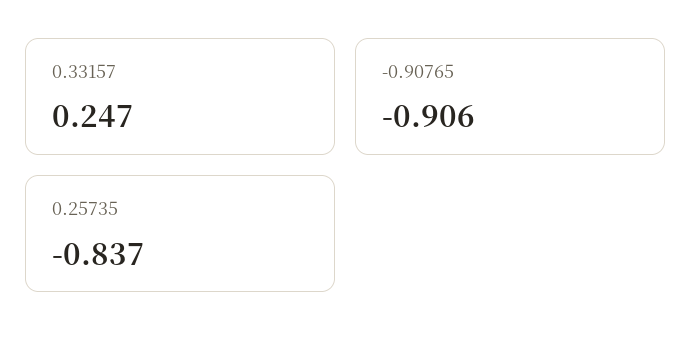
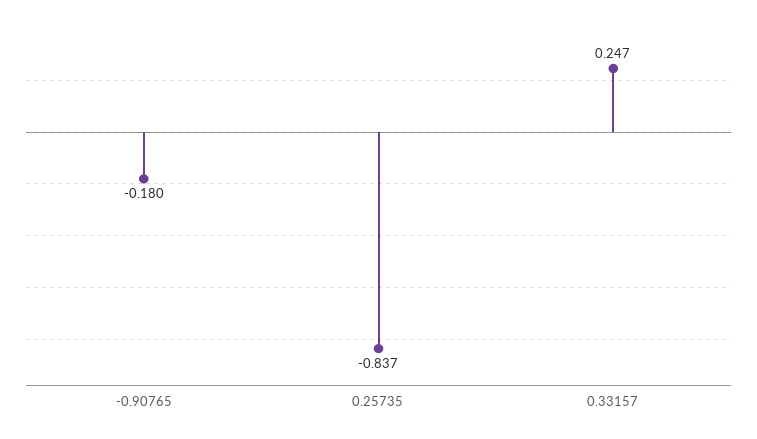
-0.90765: -0.906 -> -0.18

